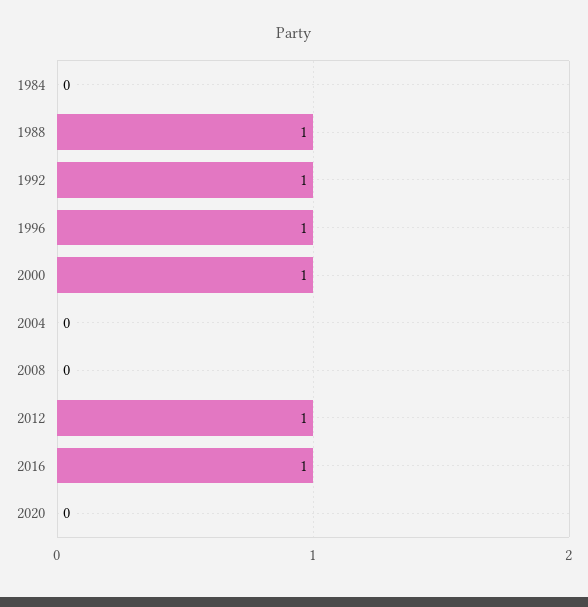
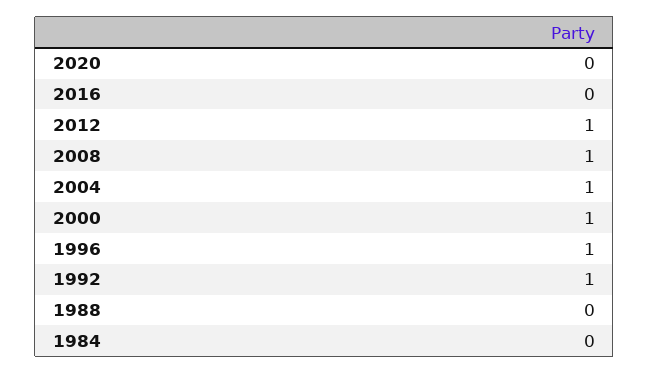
1988: 1 -> 0
2004: 0 -> 1
2008: 0 -> 1
2016: 1 -> 0

